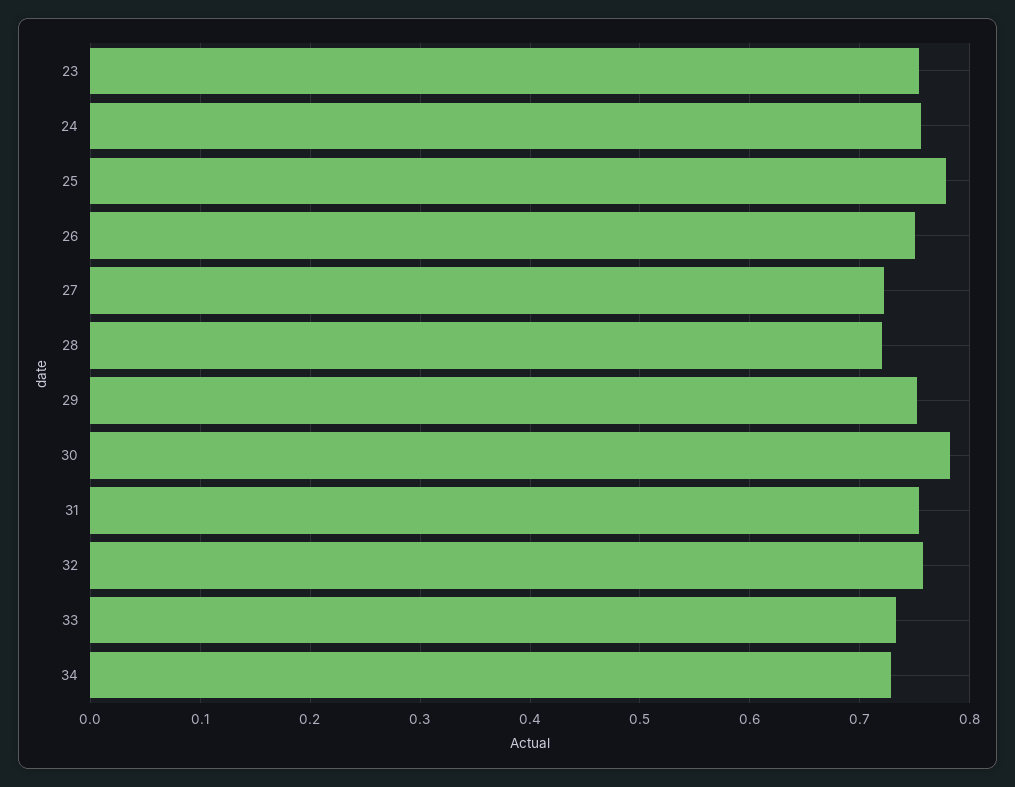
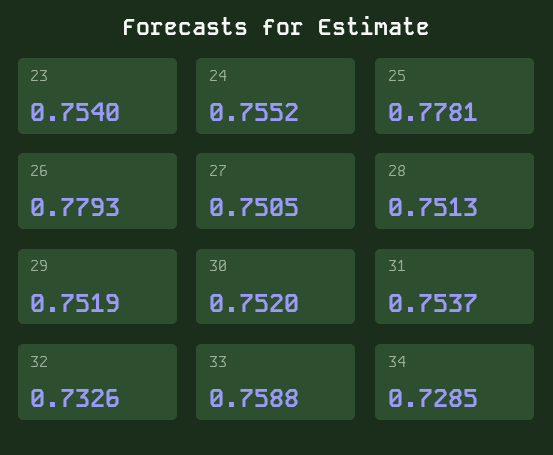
26: 0.75 -> 0.7793
27: 0.72 -> 0.7505
28: 0.72 -> 0.7513
30: 0.78 -> 0.752
32: 0.76 -> 0.7326
33: 0.73 -> 0.7588

